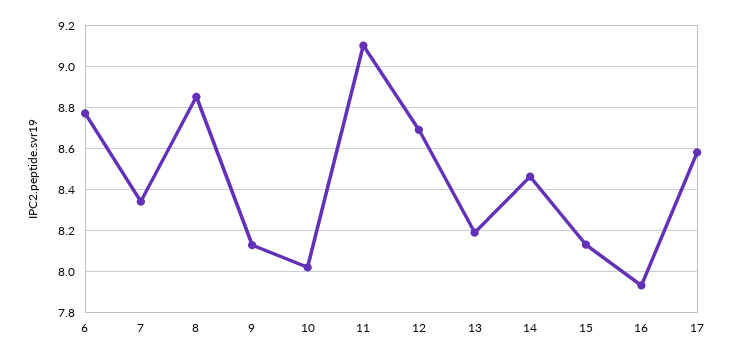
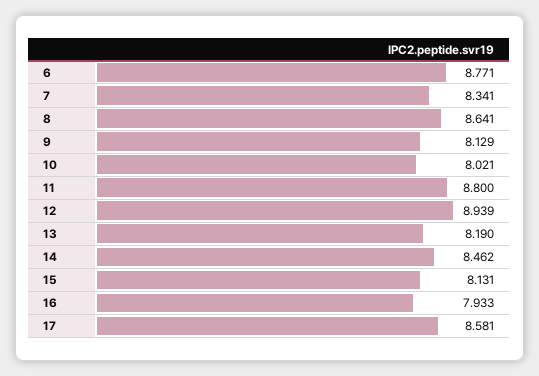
8: 8.85 -> 8.641
11: 9.1 -> 8.8
12: 8.7 -> 8.939

